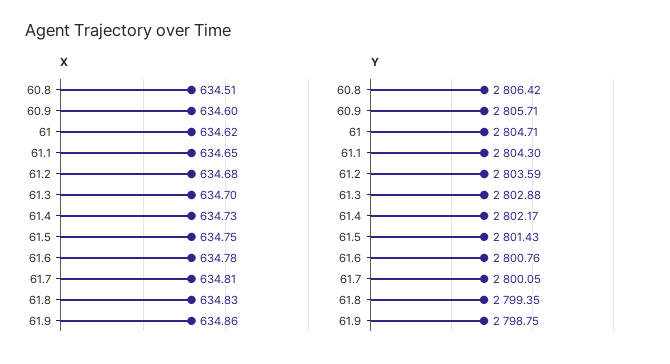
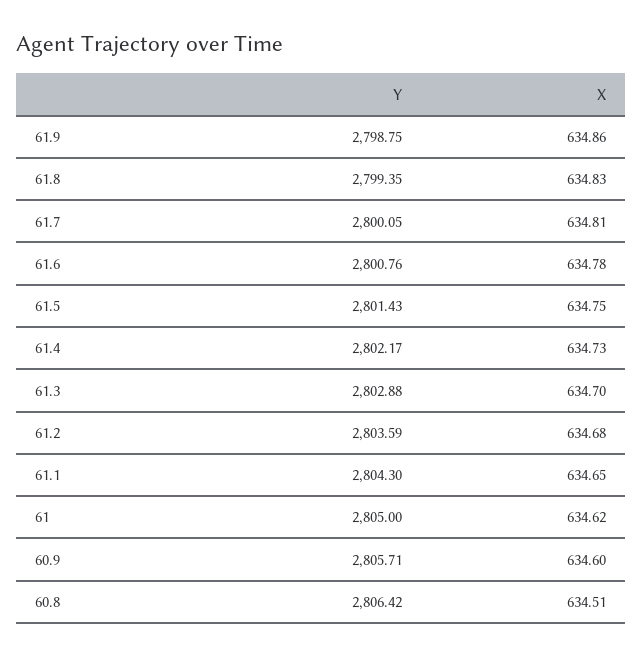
Y, 61: 2804.71 -> 2805

